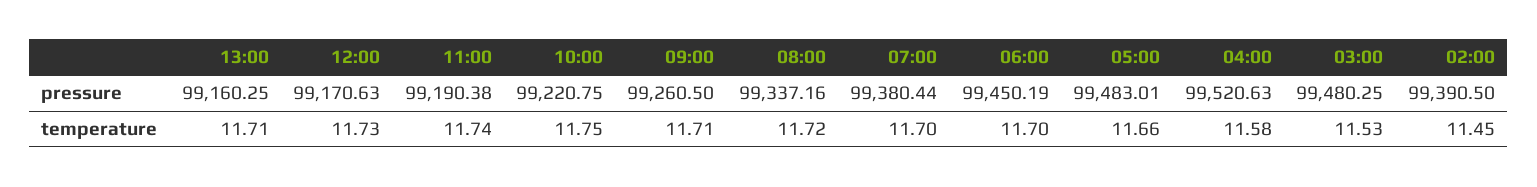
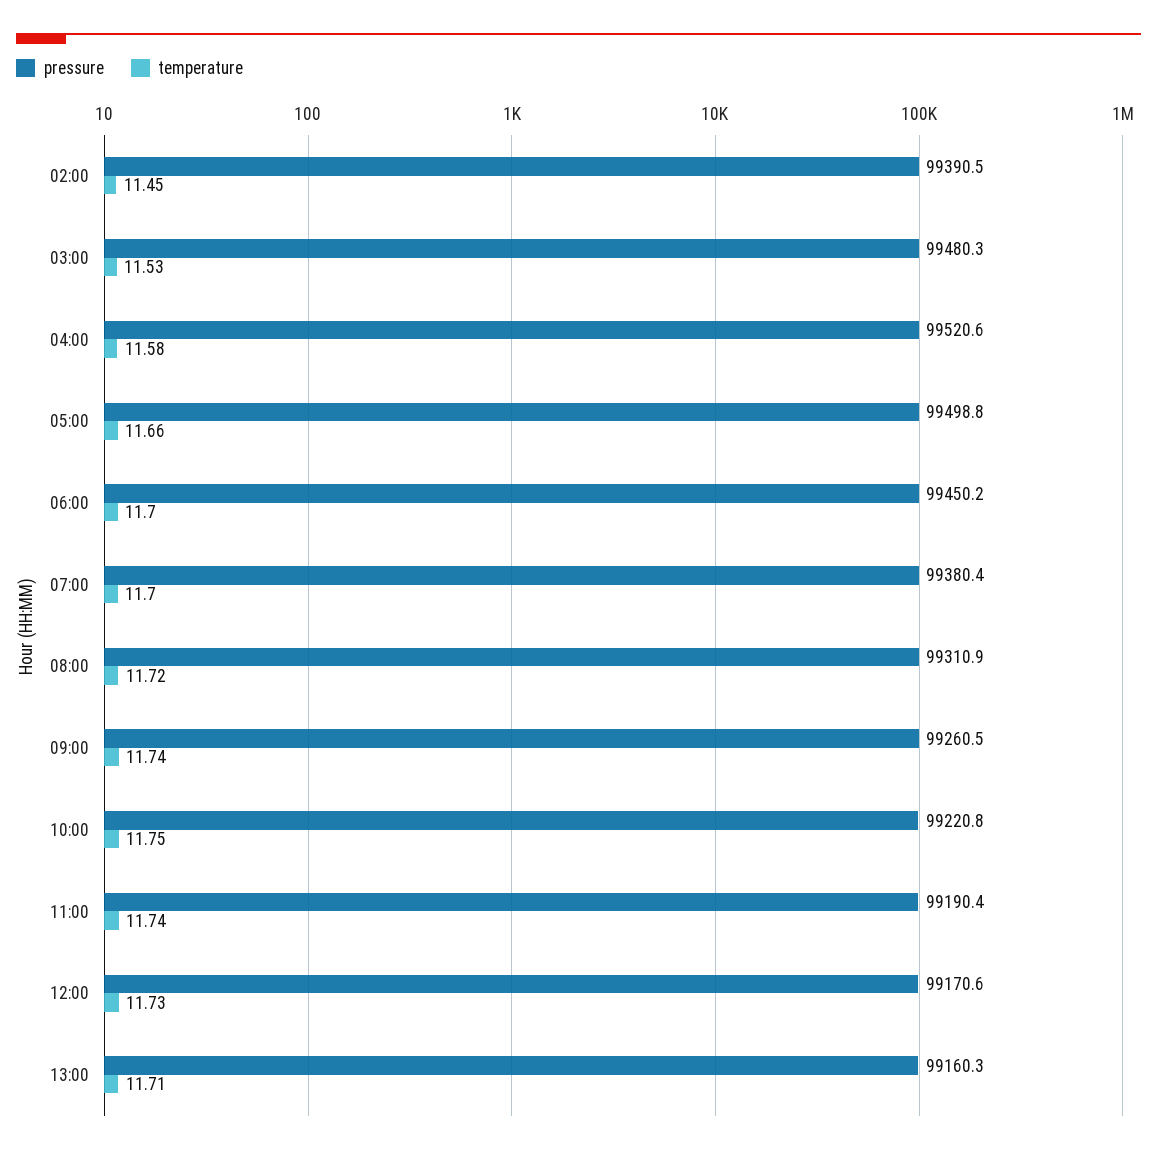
pressure, 08:00: 99337.16 -> 99310.9
pressure, 05:00: 99483.01 -> 99498.8
temperature, 09:00: 11.71 -> 11.74

